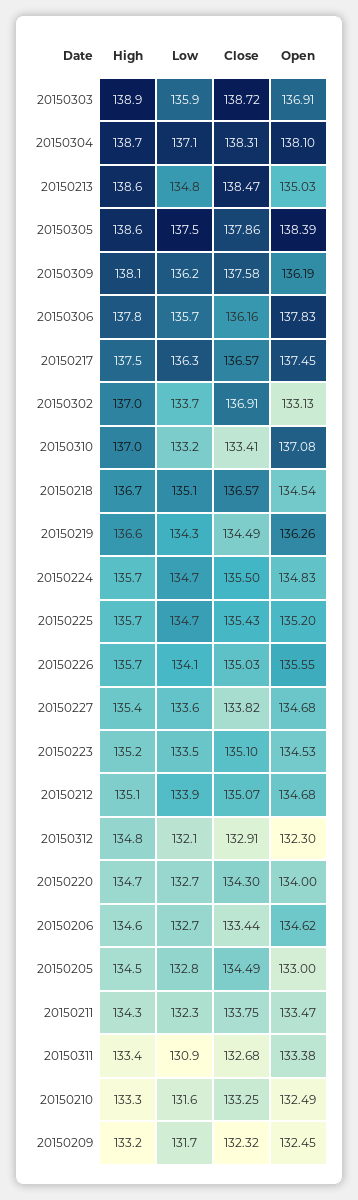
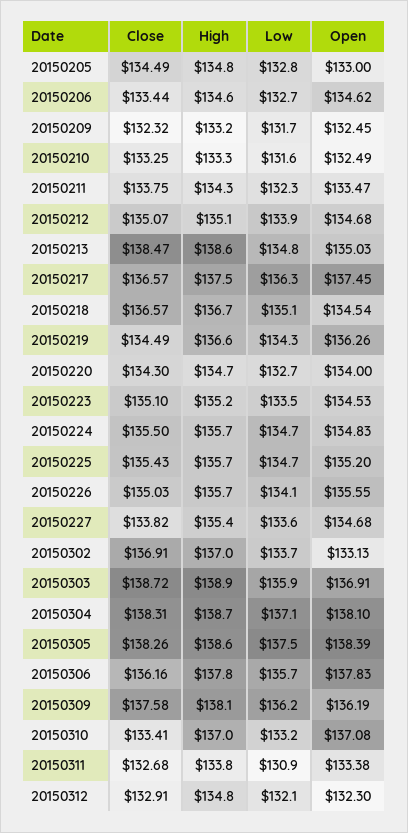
Close, 20150305: 137.86 -> 138.26
High, 20150205: 134.5 -> 134.8
High, 20150311: 133.4 -> 133.8

